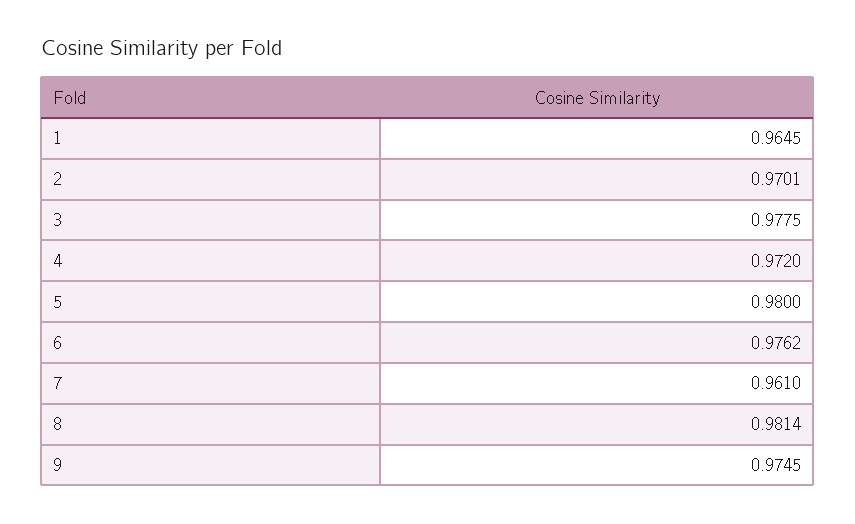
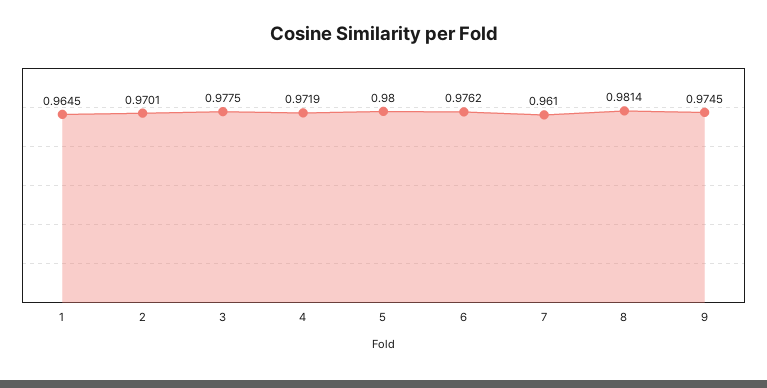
4: 0.972 -> 0.9719

